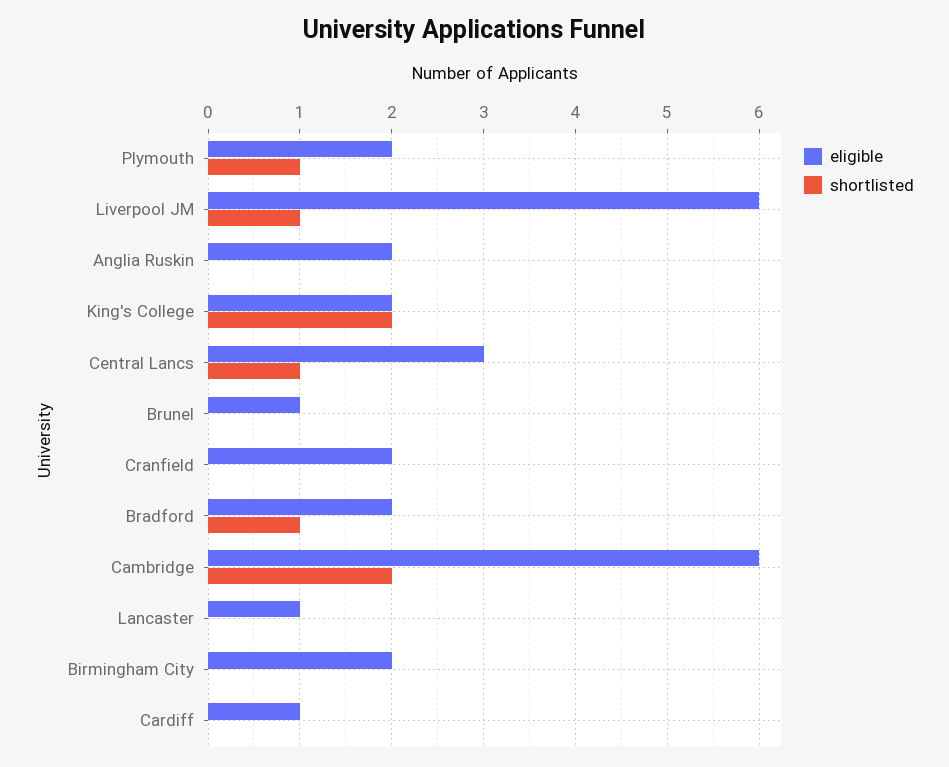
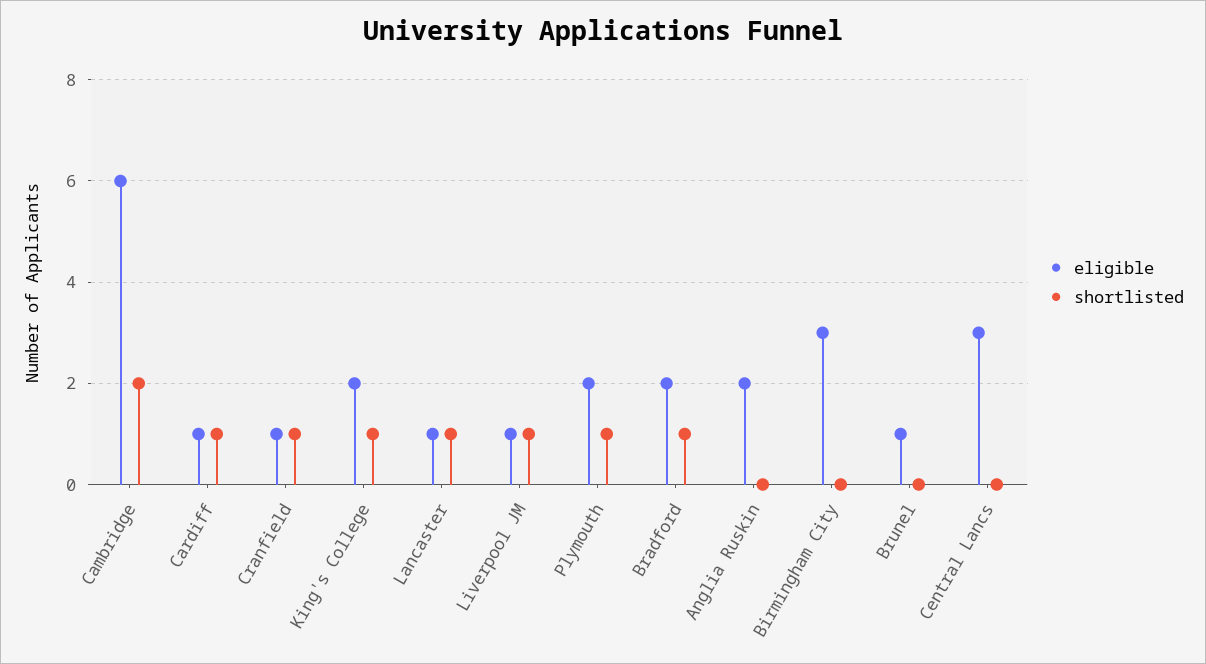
eligible, Liverpool JM: 6 -> 1
shortlisted, King's College: 2 -> 1
shortlisted, Central Lancs: 1 -> 0
eligible, Cranfield: 2 -> 1
shortlisted, Cranfield: 0 -> 1
shortlisted, Lancaster: 0 -> 1
eligible, Birmingham City: 2 -> 3
shortlisted, Cardiff: 0 -> 1

